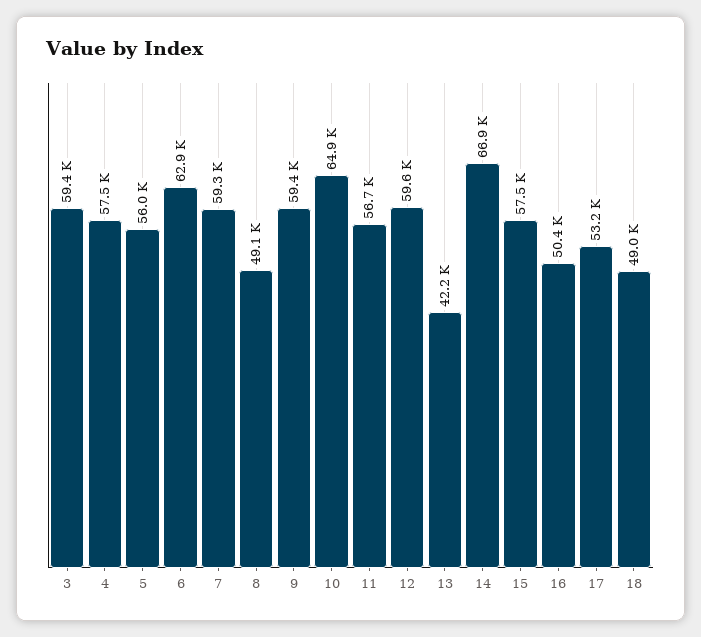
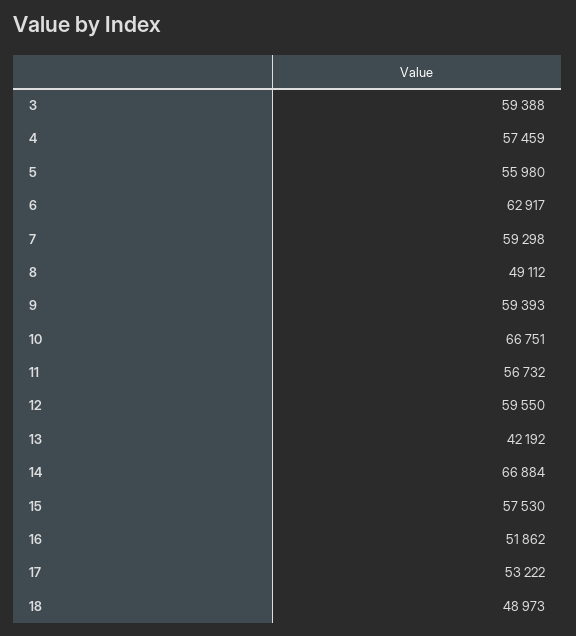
10: 64900 -> 66751
16: 50400 -> 51862

